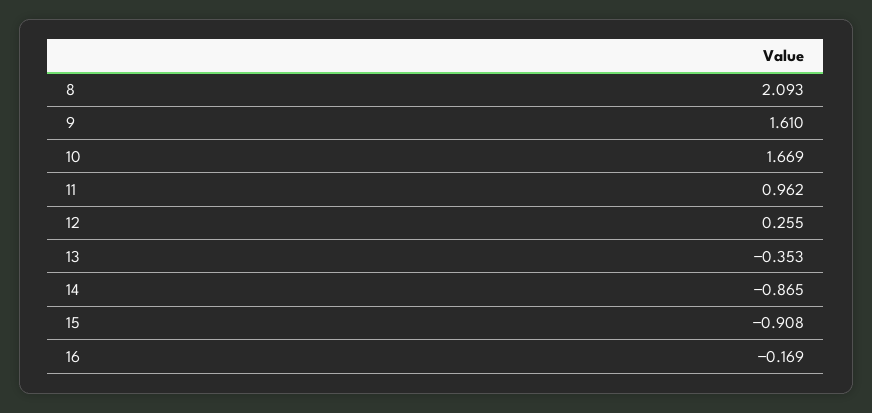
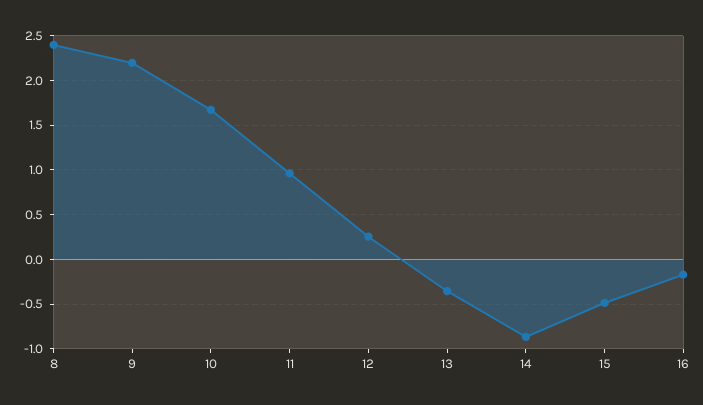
8: 2.093 -> 2.4
9: 1.61 -> 2.2
15: -0.908 -> -0.5

